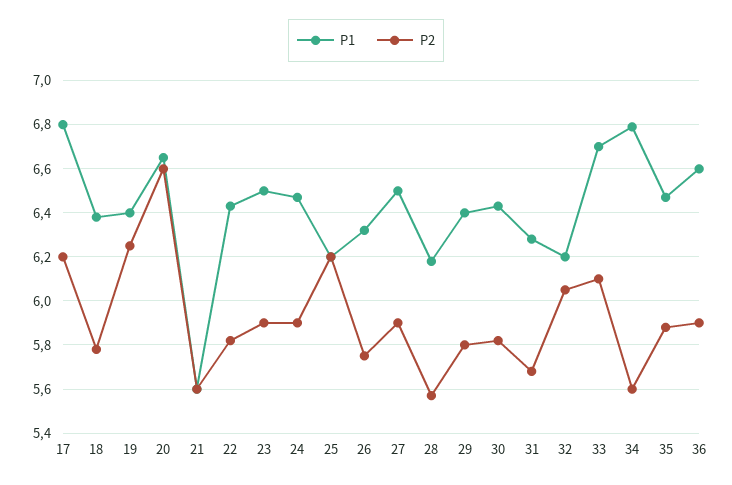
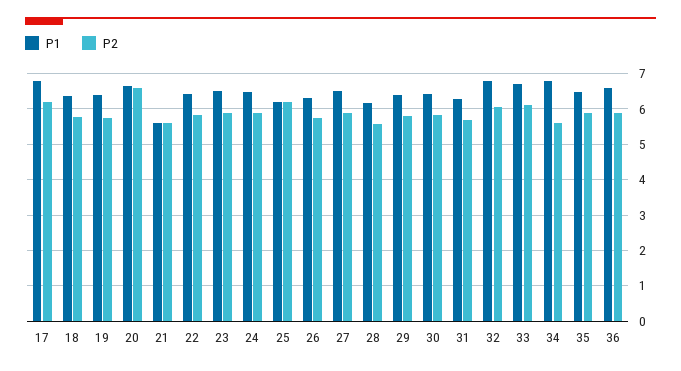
P2, 19: 6.25 -> 5.8
P1, 32: 6.2 -> 6.8

